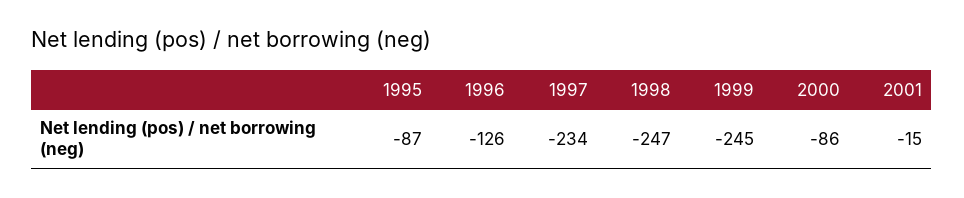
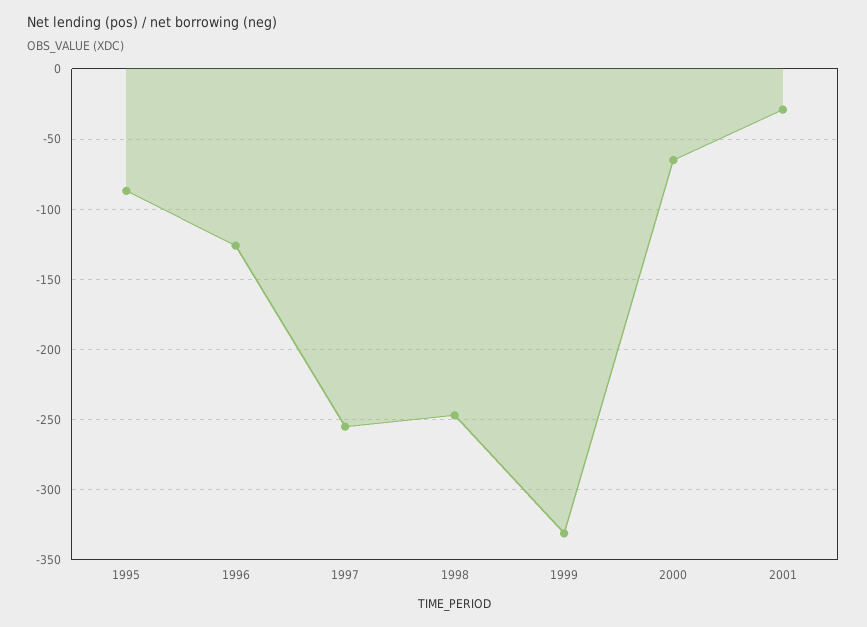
1997: -234 -> -255
1999: -245 -> -330
2000: -86 -> -65
2001: -15 -> -30

